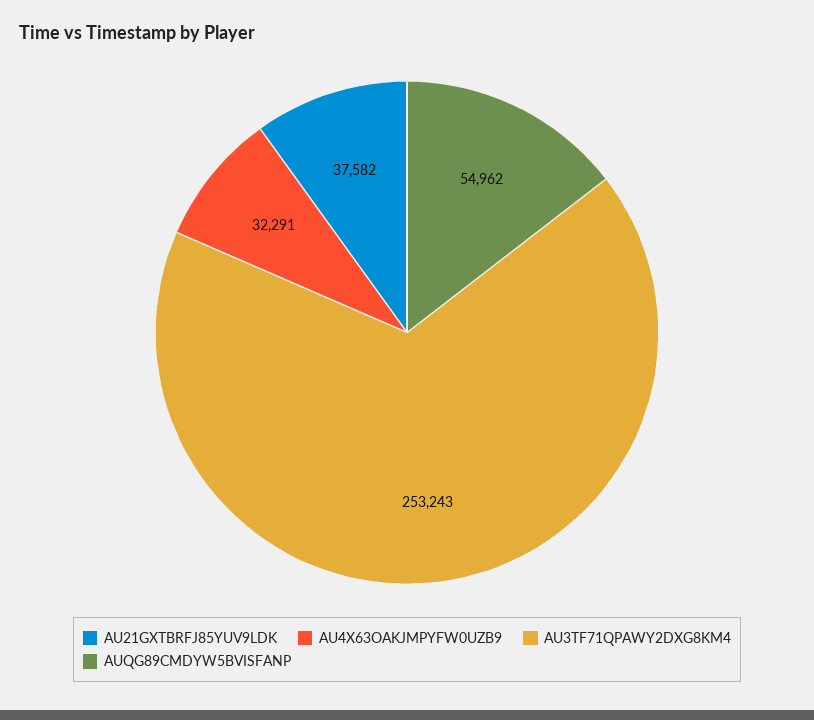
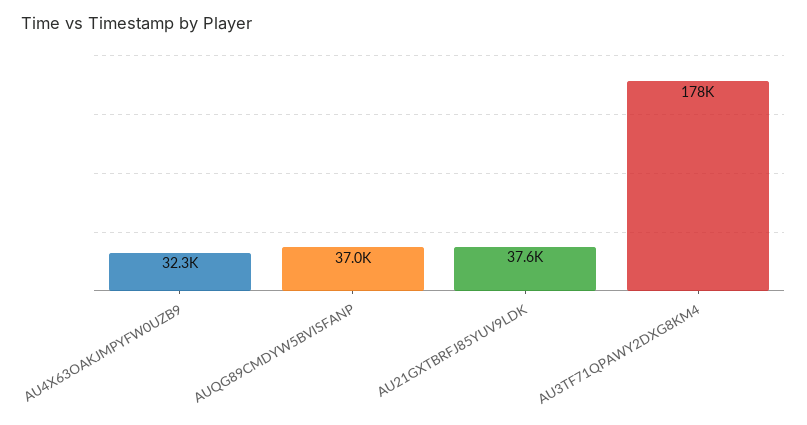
AU3TF71QPAWY2DXG8KM4: 253243 -> 178000
AUQG89CMDYW5BVISFANP: 54962 -> 37000

